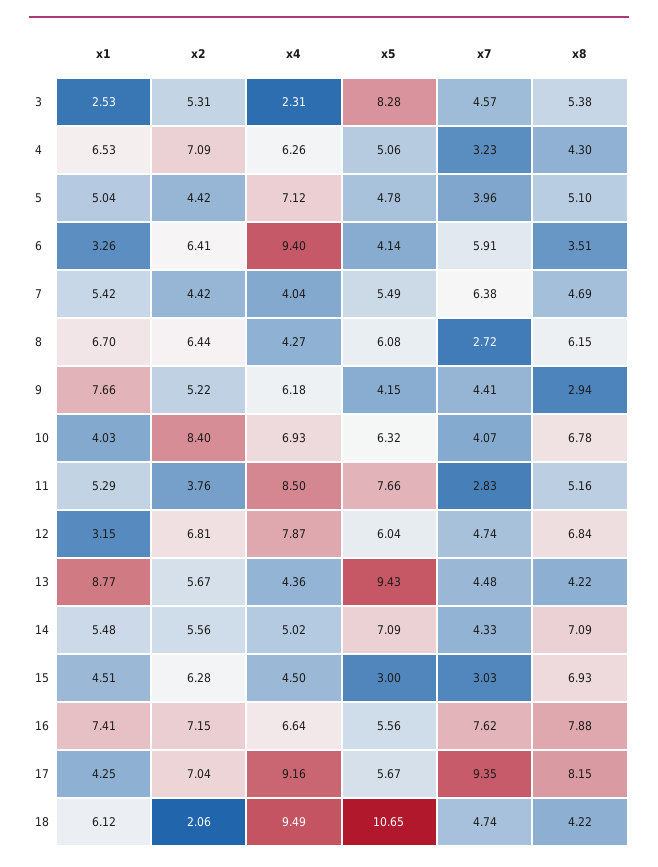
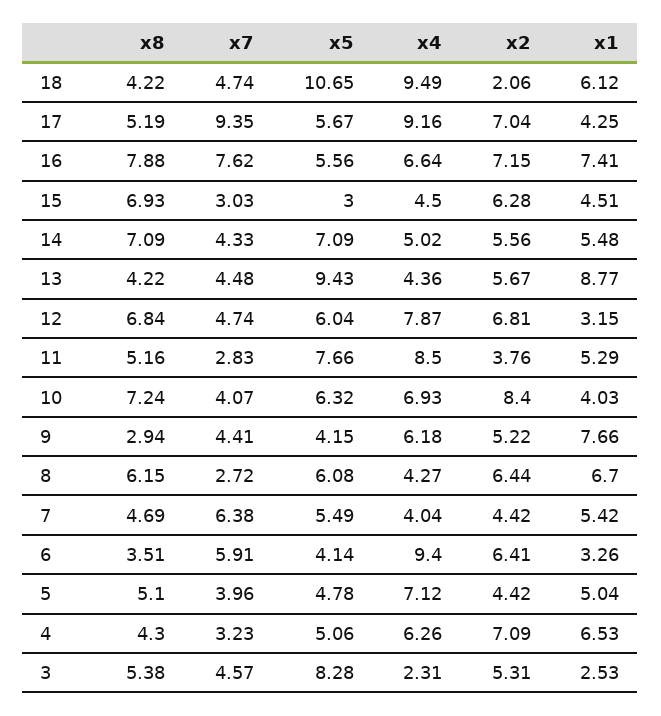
x8, 10: 6.78 -> 7.24
x8, 17: 8.15 -> 5.19

